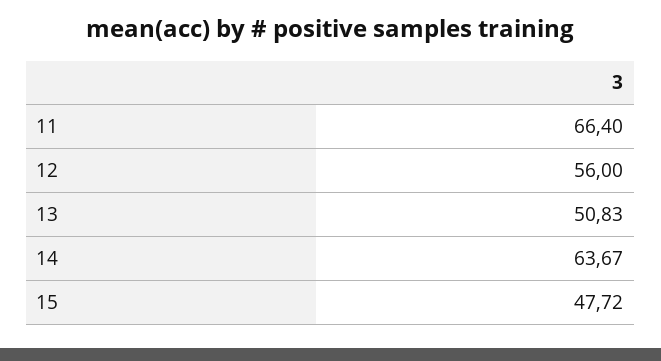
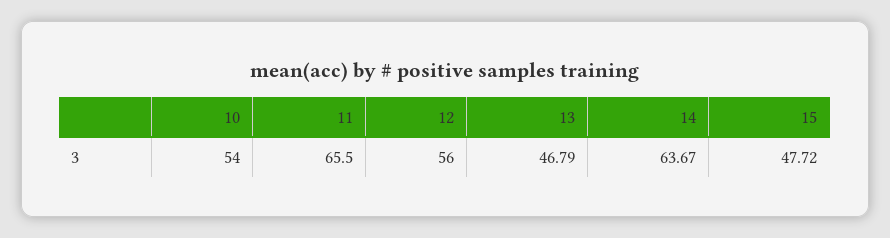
11: 66.4 -> 65.5
13: 50.83 -> 46.79
10: none -> 54

